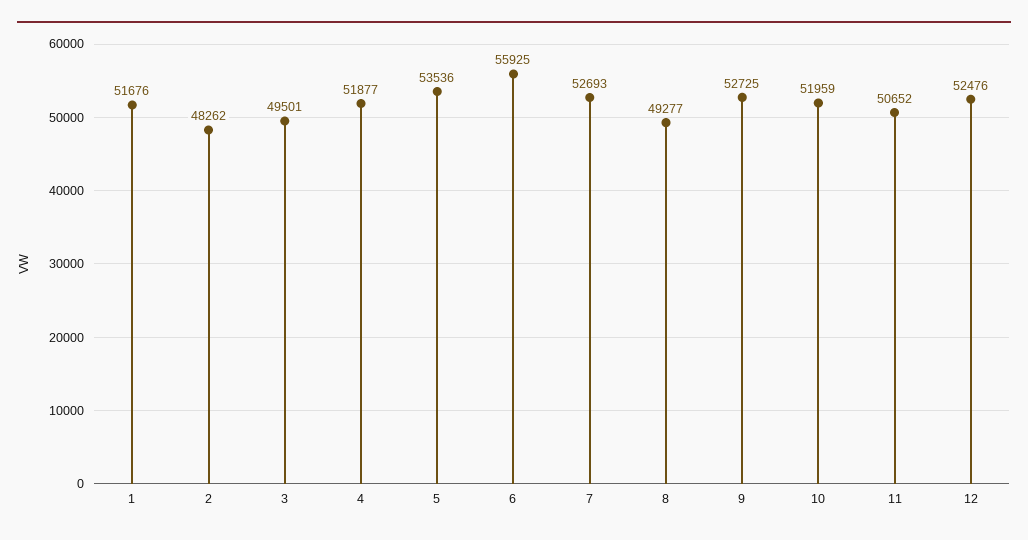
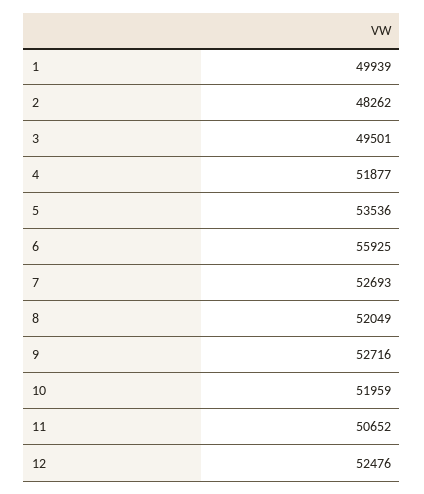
1: 51676 -> 49939
8: 49277 -> 52049
9: 52725 -> 52716

